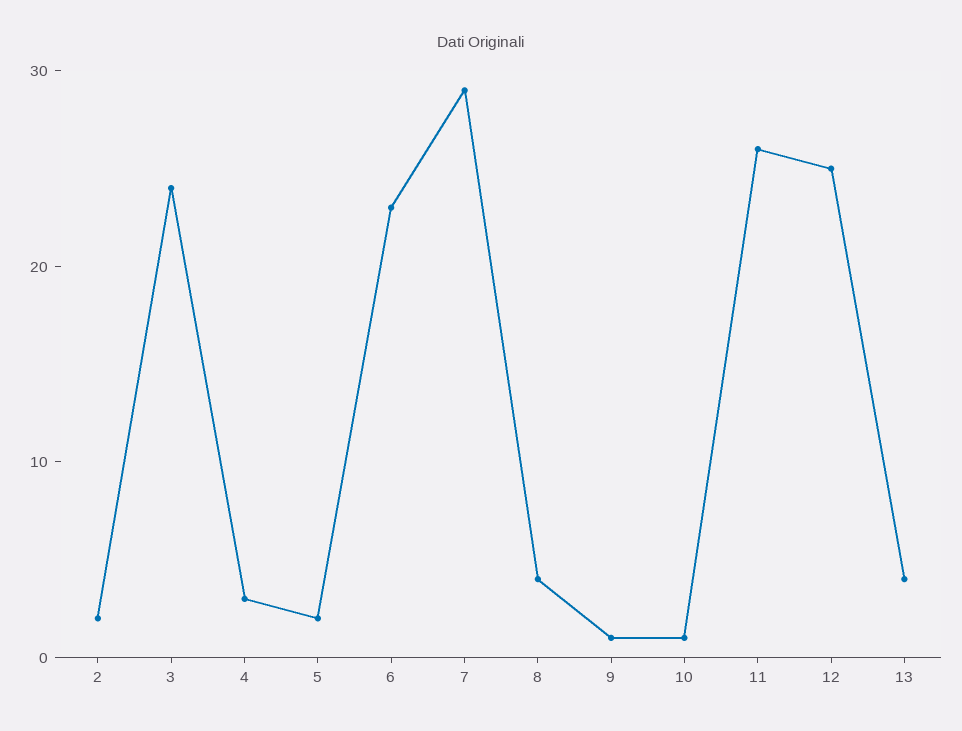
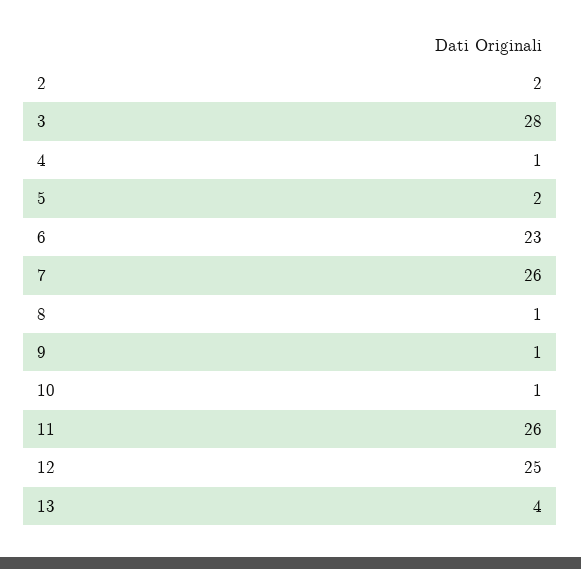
3: 24 -> 28
4: 3 -> 1
7: 29 -> 26
8: 4 -> 1

